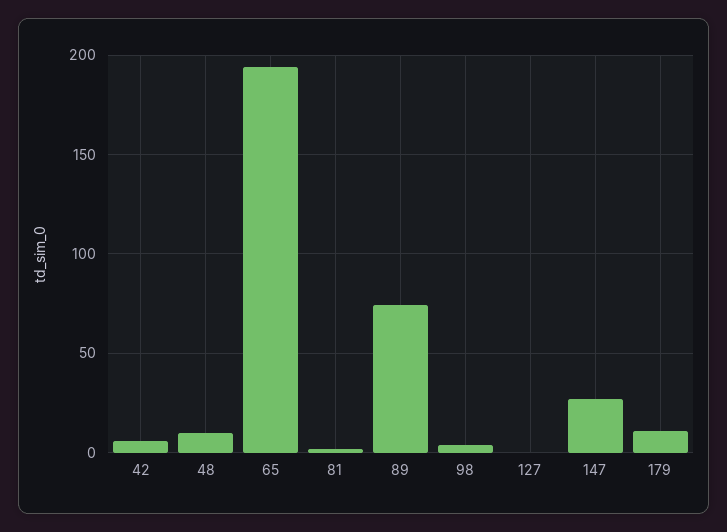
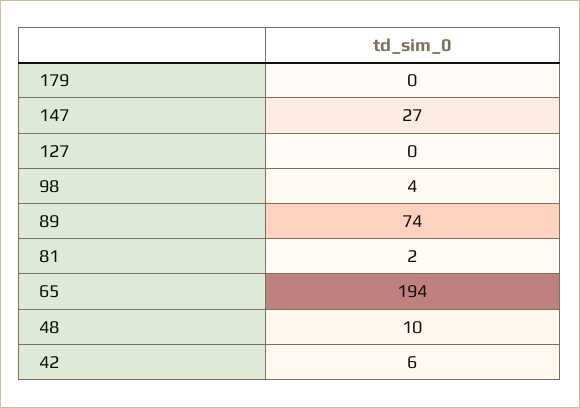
179: 10 -> 0

